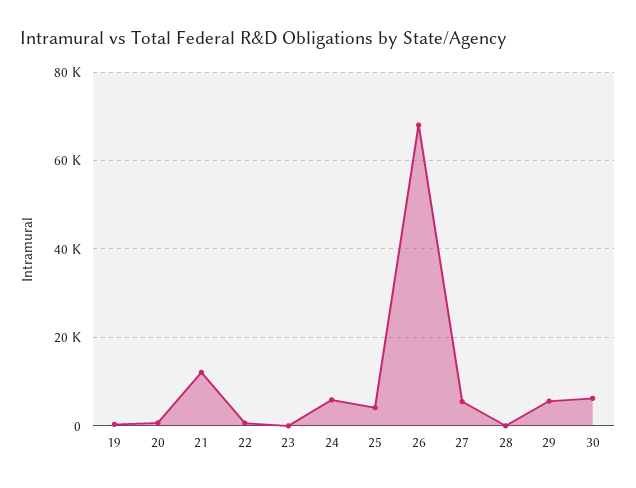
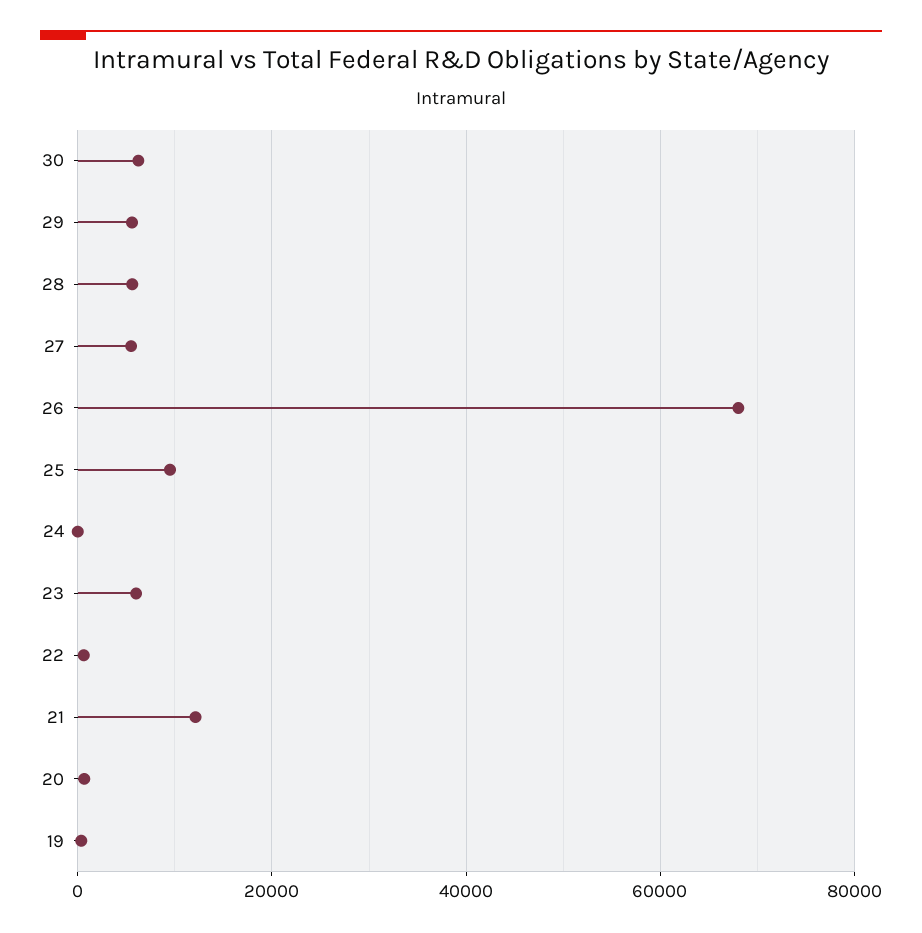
23: 0 -> 6000
24: 6000 -> 0
25: 4000 -> 10000
28: 0 -> 6000

